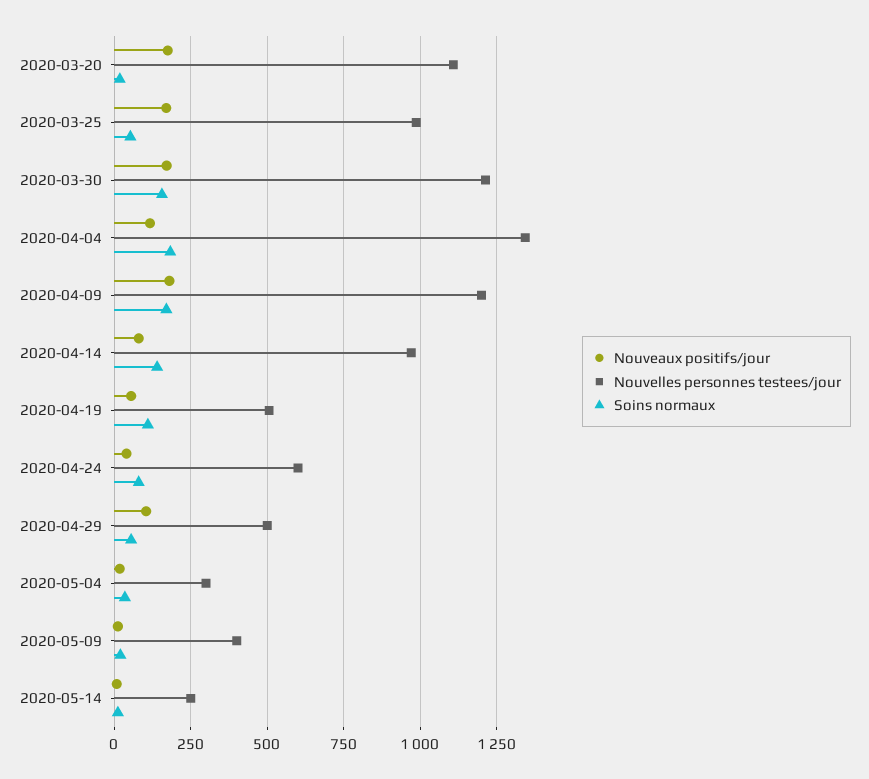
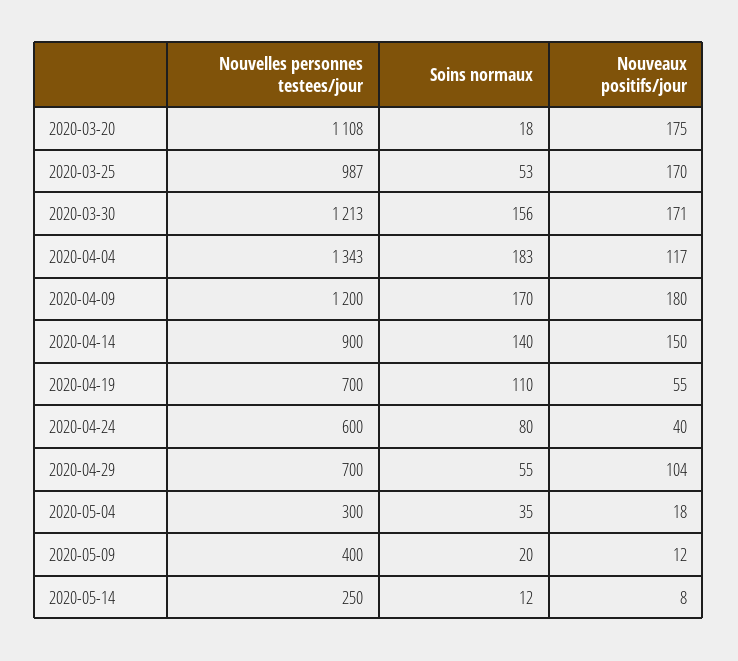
Nouveaux positifs/jour, 2020-04-14: 75 -> 150
Nouvelles personnes testees/jour, 2020-04-14: 975 -> 900
Nouvelles personnes testees/jour, 2020-04-19: 500 -> 700
Nouvelles personnes testees/jour, 2020-04-29: 500 -> 700

